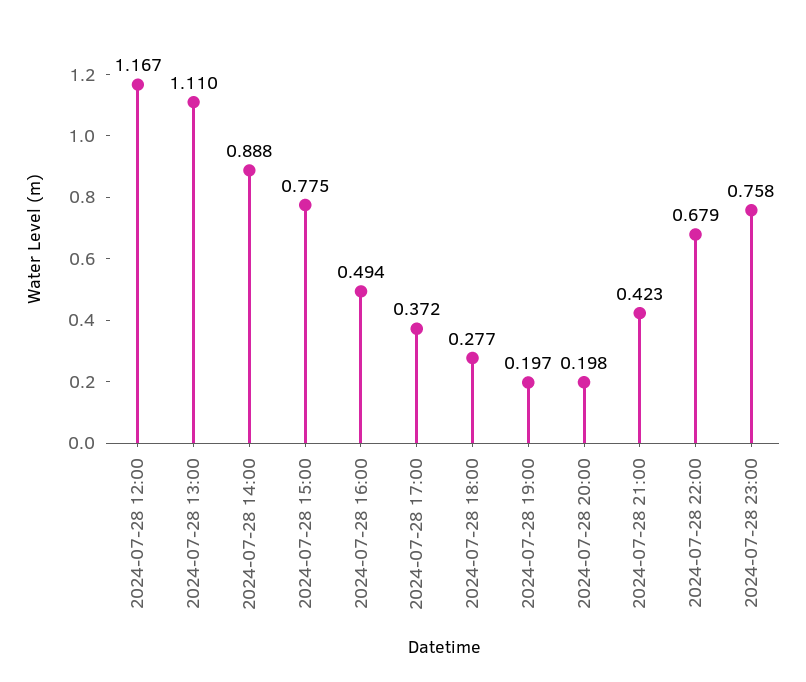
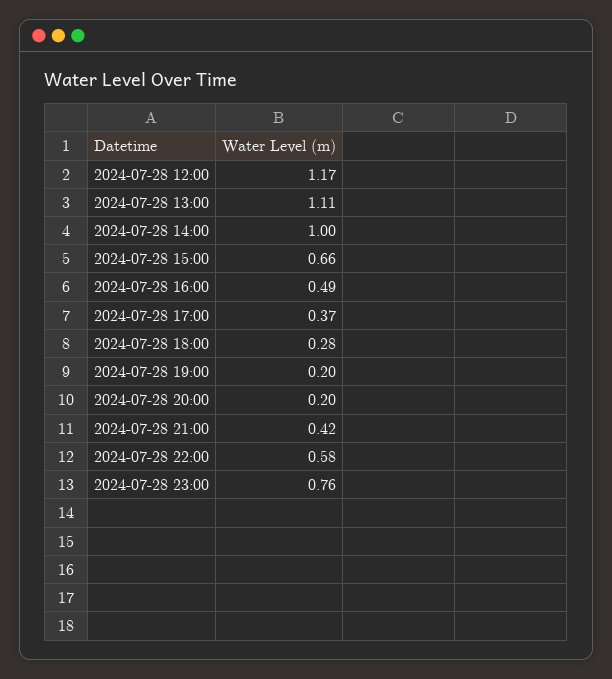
2024-07-28 14:00: 0.888 -> 1
2024-07-28 15:00: 0.775 -> 0.66
2024-07-28 22:00: 0.679 -> 0.58

